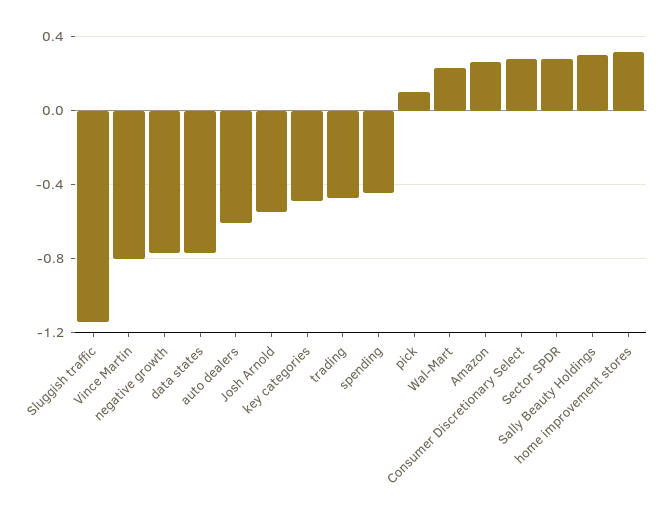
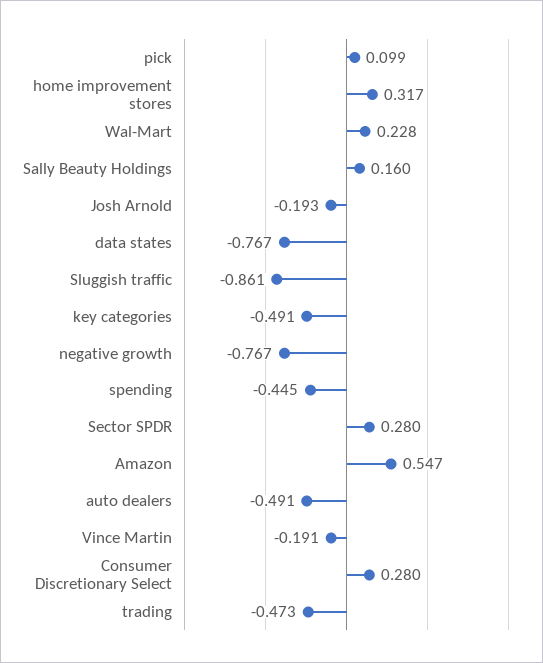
Sluggish traffic: -1.15 -> -0.861
Vince Martin: -0.8 -> -0.191
auto dealers: -0.6 -> -0.491
Josh Arnold: -0.55 -> -0.193
Amazon: 0.25 -> 0.547
Sally Beauty Holdings: 0.3 -> 0.16

